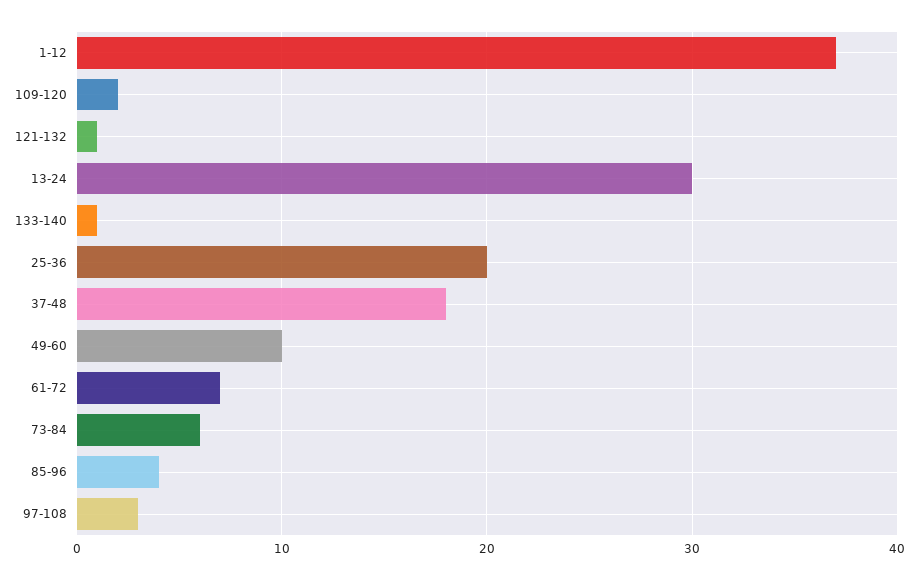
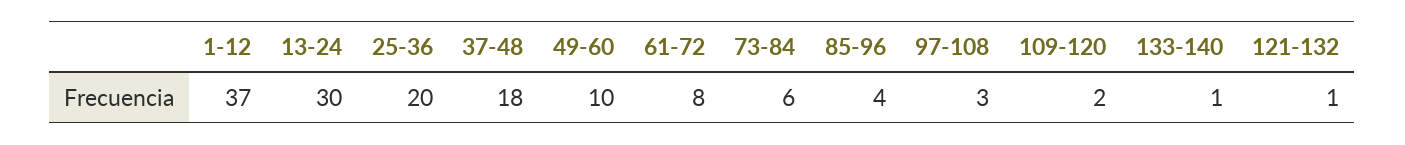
61-72: 7 -> 8

